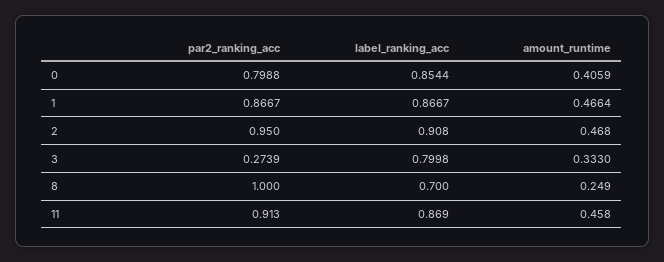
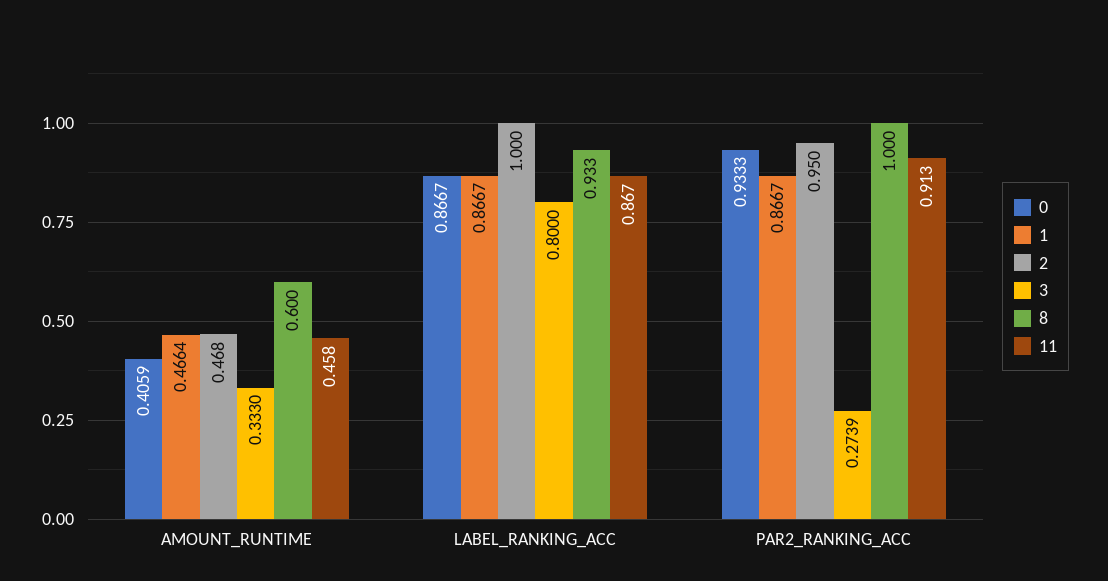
0, par2_ranking_acc: 0.7988 -> 0.9333
0, label_ranking_acc: 0.8544 -> 0.8667
2, label_ranking_acc: 0.908 -> 1
3, label_ranking_acc: 0.7998 -> 0.8
8, label_ranking_acc: 0.7 -> 0.933
8, amount_runtime: 0.249 -> 0.6
11, label_ranking_acc: 0.869 -> 0.867

